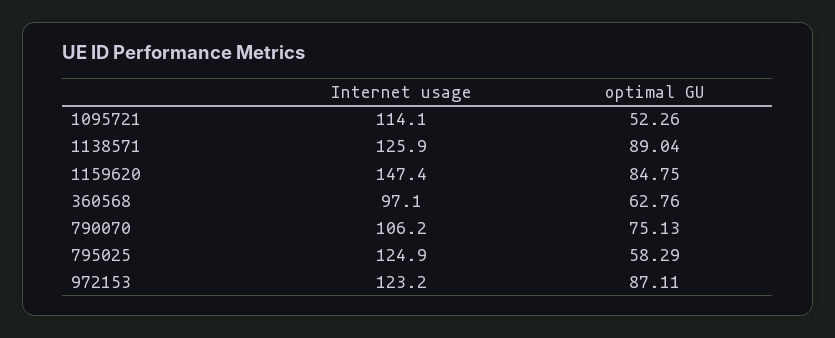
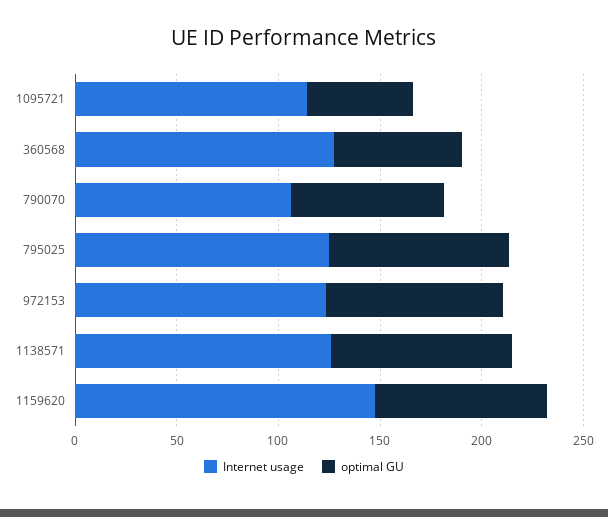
Internet usage, 360568: 97.1 -> 130
optimal GU, 795025: 58.29 -> 90

